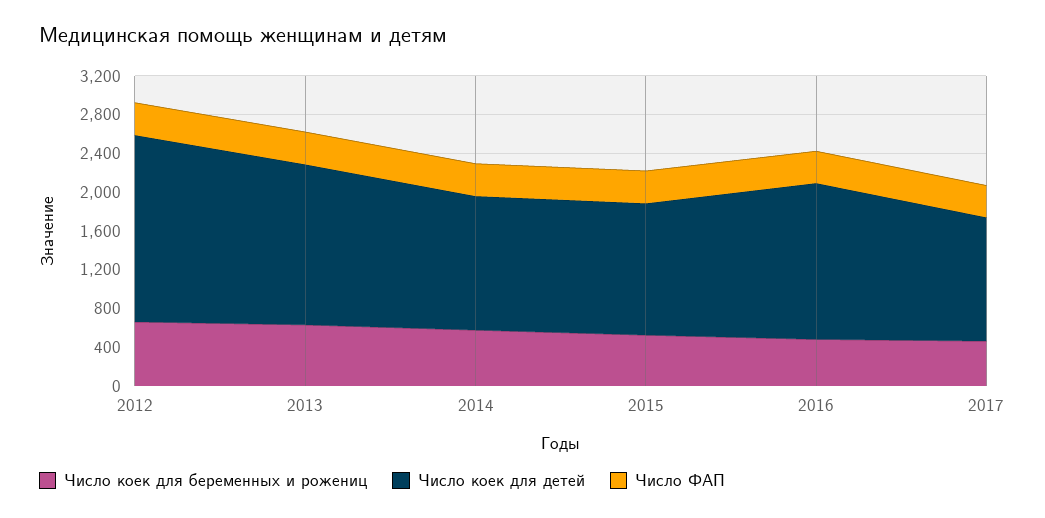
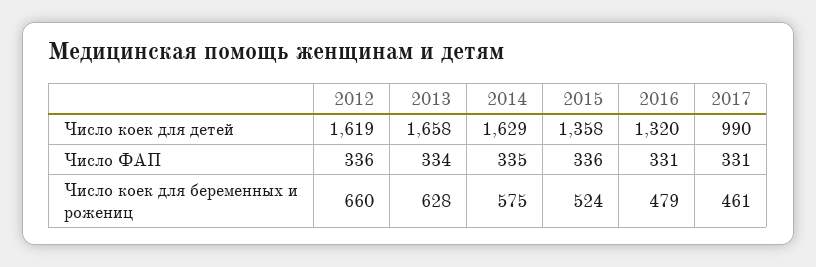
Число коек для детей, 2012: 1900 -> 1619
Число коек для детей, 2014: 1400 -> 1629
Число коек для детей, 2016: 1600 -> 1320
Число коек для детей, 2017: 1300 -> 990

